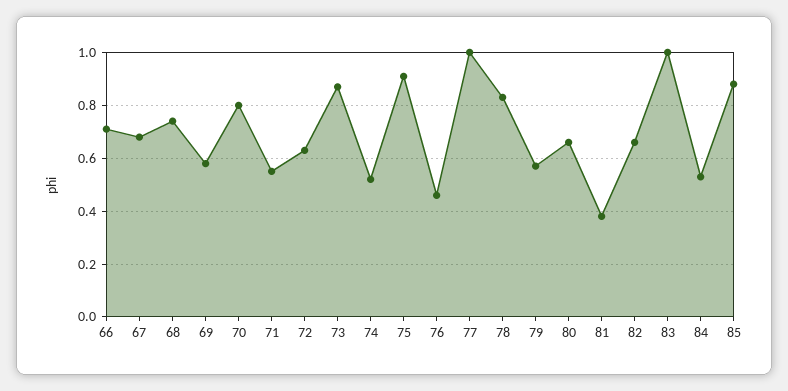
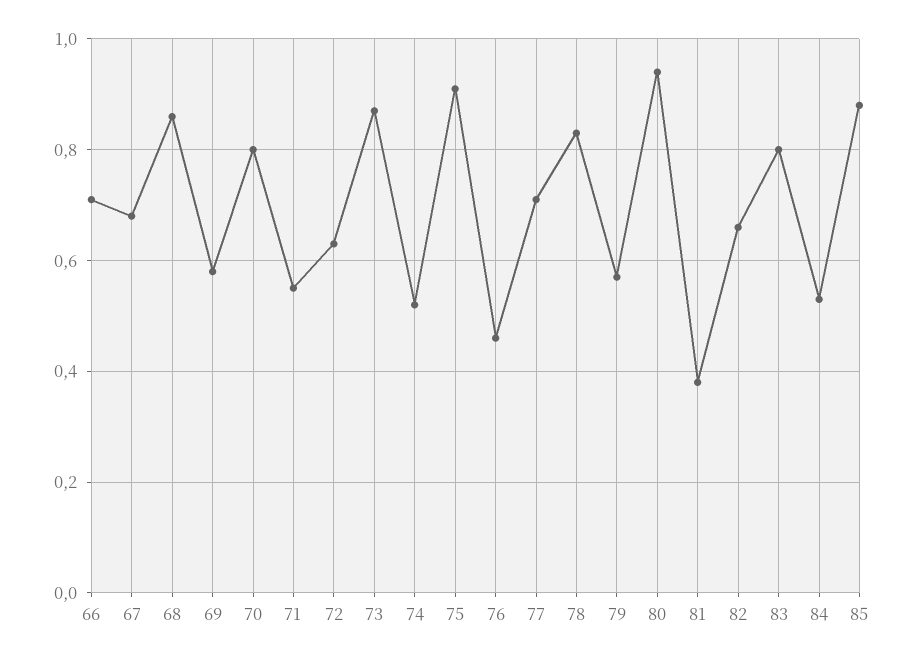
68: 0.75 -> 0.85
77: 1 -> 0.7
80: 0.65 -> 0.95
83: 1 -> 0.8

